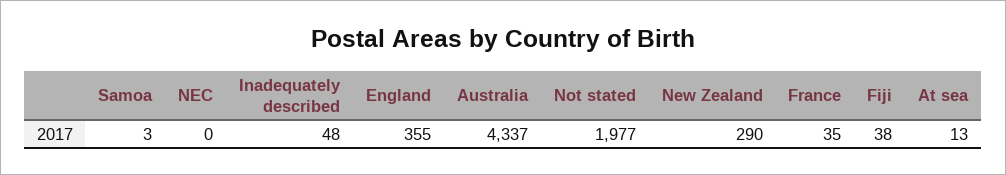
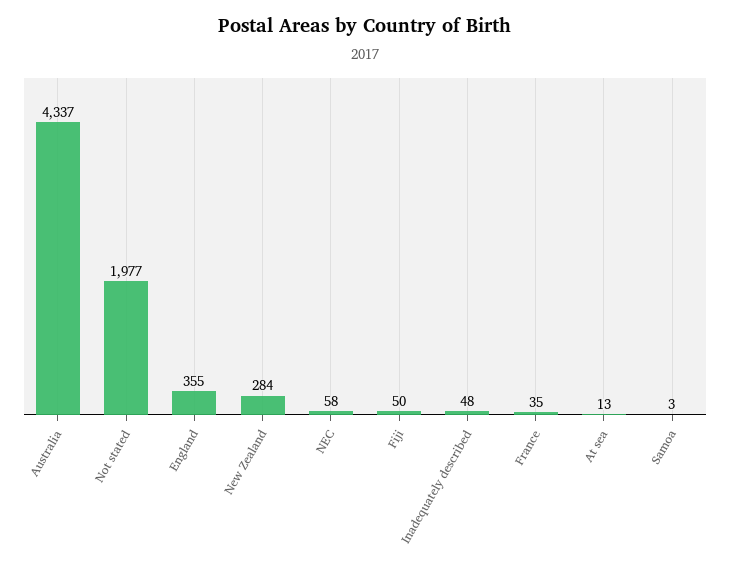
NEC: 0 -> 58
New Zealand: 290 -> 284
Fiji: 38 -> 50

